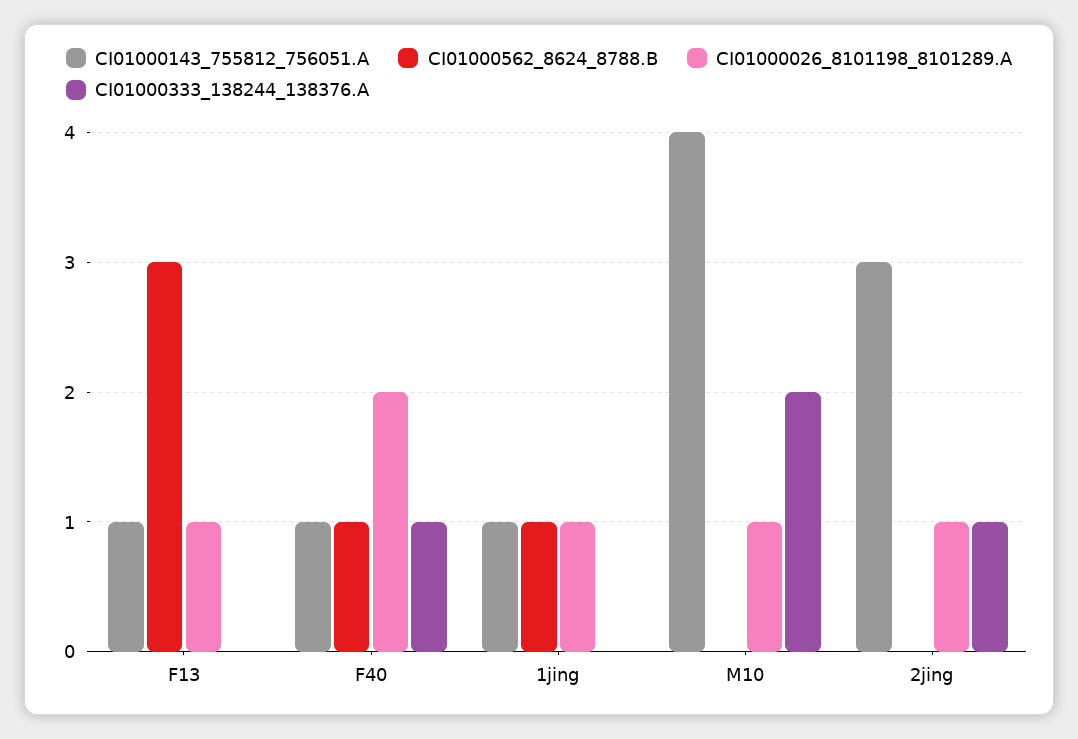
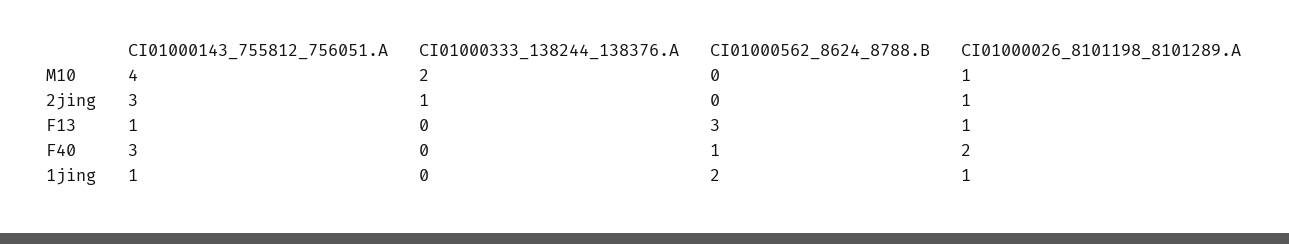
CI01000143_755812_756051.A, F40: 1 -> 3
CI01000333_138244_138376.A, F40: 1 -> 0
CI01000562_8624_8788.B, 1jing: 1 -> 2

